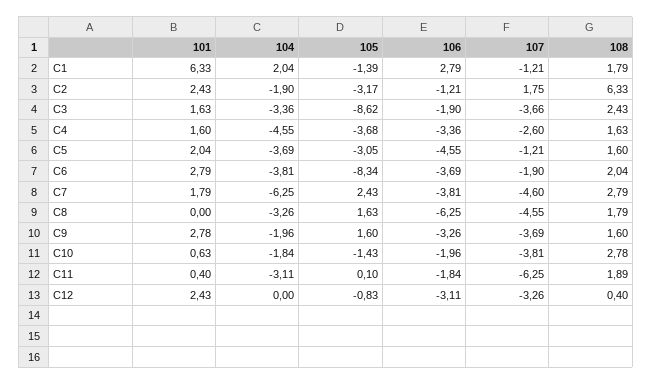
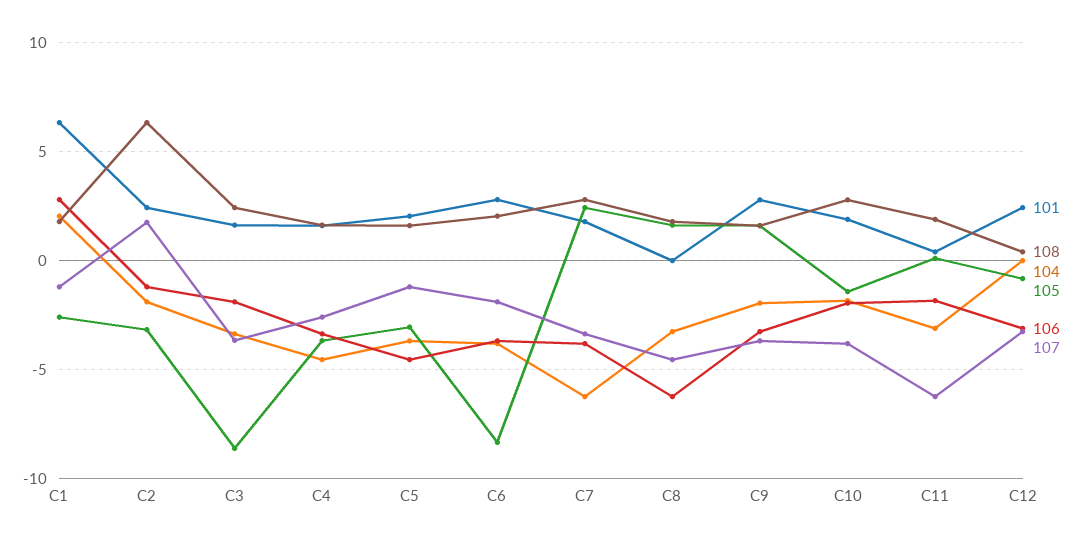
105, C1: -1.39 -> -2.5
107, C7: -4.6 -> -3.5
101, C10: 0.63 -> 2

